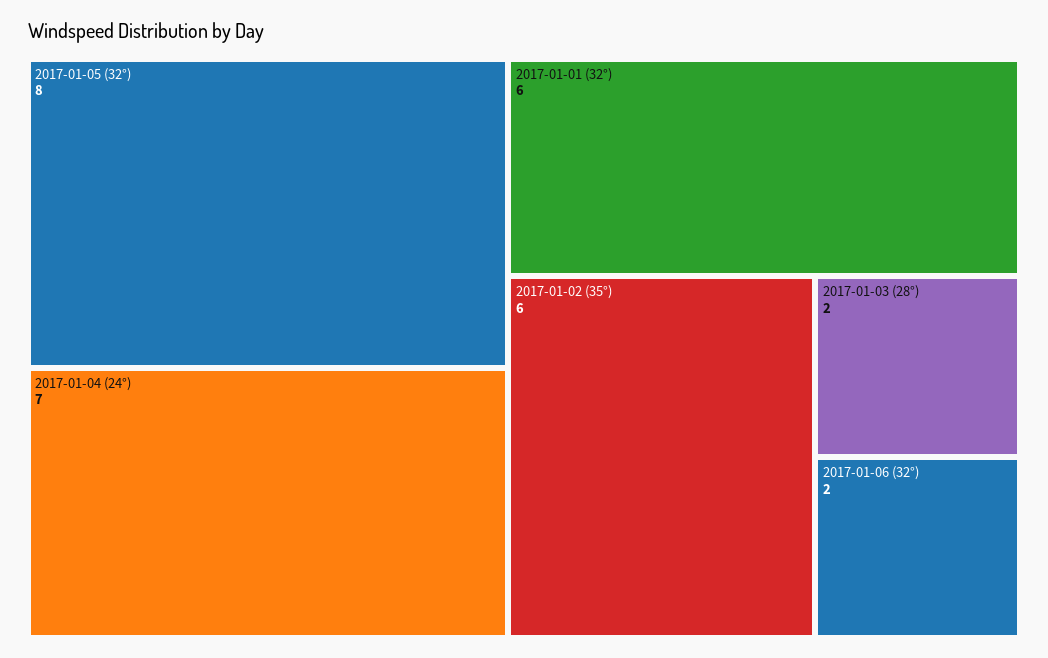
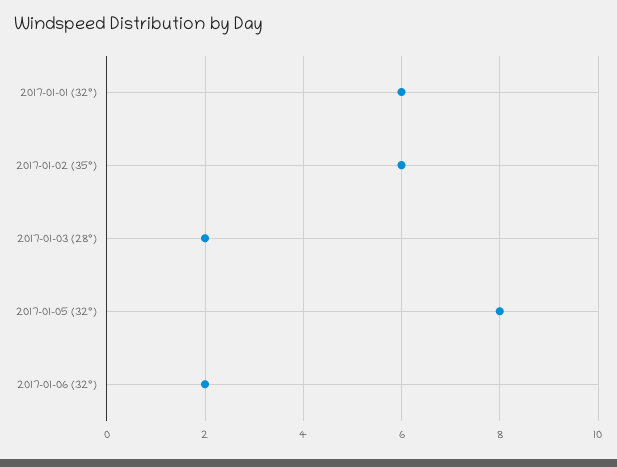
2017-01-04 (24°): 7 -> none

